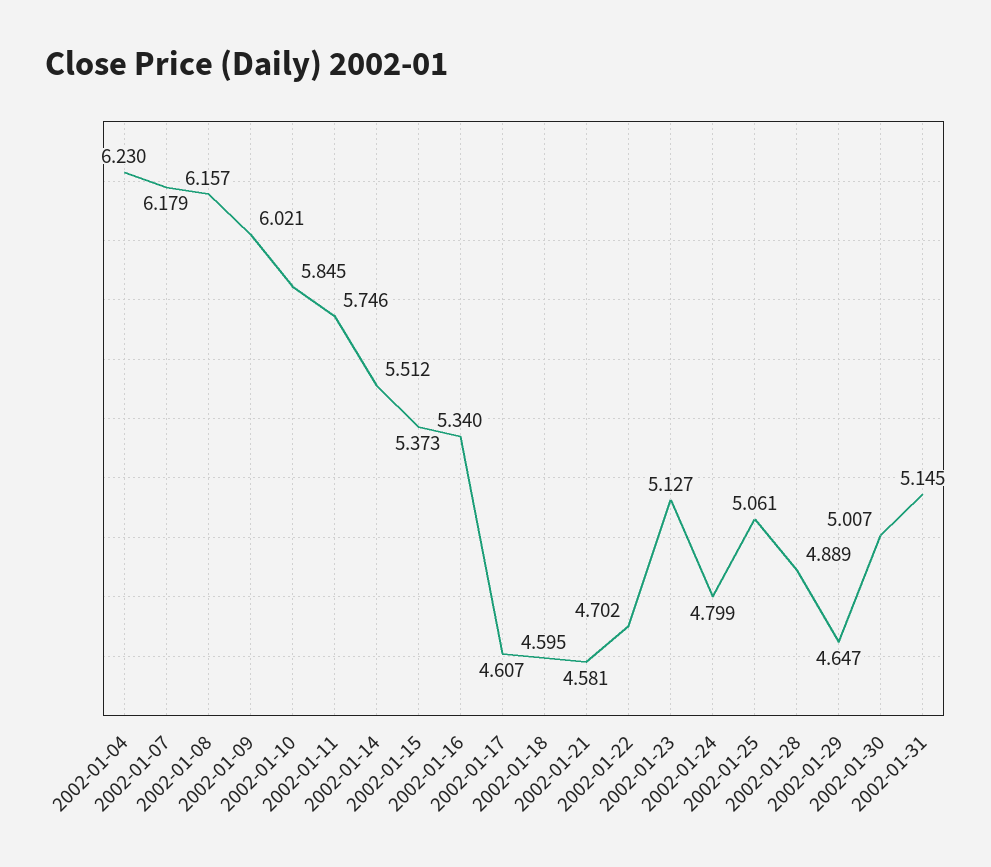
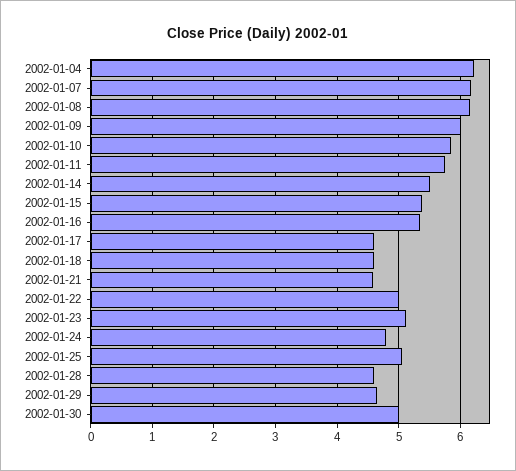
2002-01-22: 4.702 -> 5
2002-01-28: 4.889 -> 4.6
2002-01-31: 5.145 -> none

